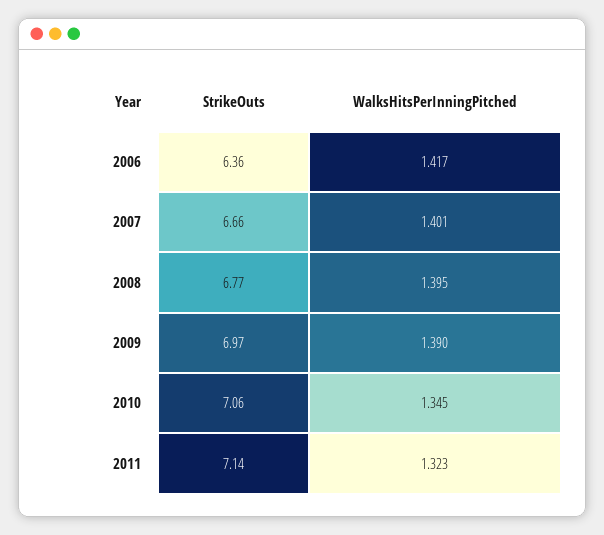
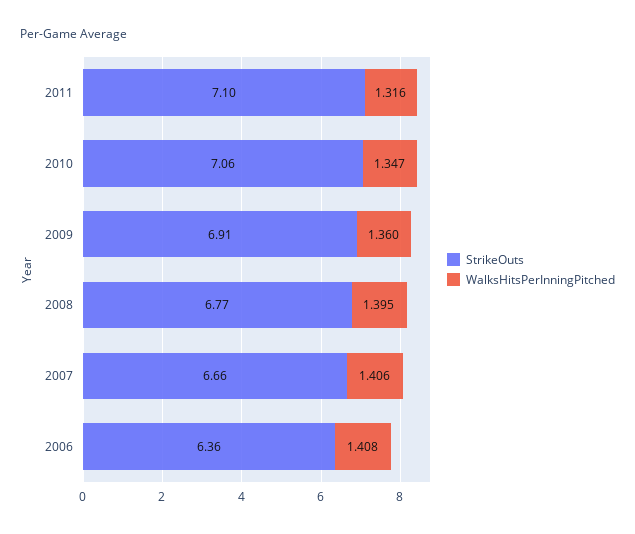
WalksHitsPerInningPitched, 2006: 1.417 -> 1.408
WalksHitsPerInningPitched, 2007: 1.401 -> 1.406
StrikeOuts, 2009: 6.97 -> 6.91
WalksHitsPerInningPitched, 2009: 1.39 -> 1.36
WalksHitsPerInningPitched, 2010: 1.345 -> 1.347
StrikeOuts, 2011: 7.14 -> 7.1
WalksHitsPerInningPitched, 2011: 1.323 -> 1.316

